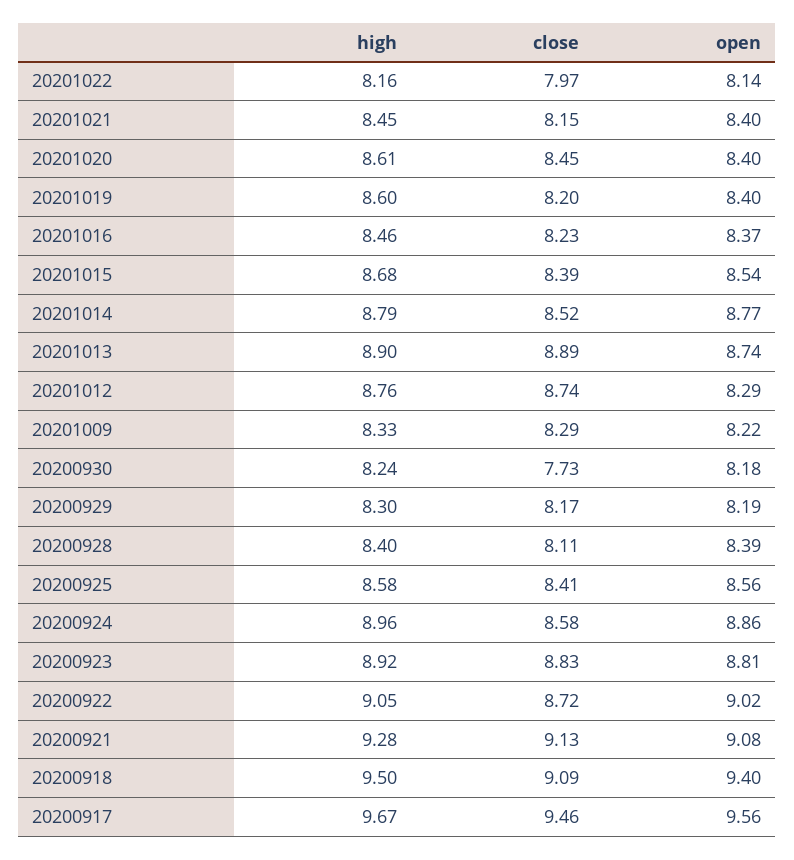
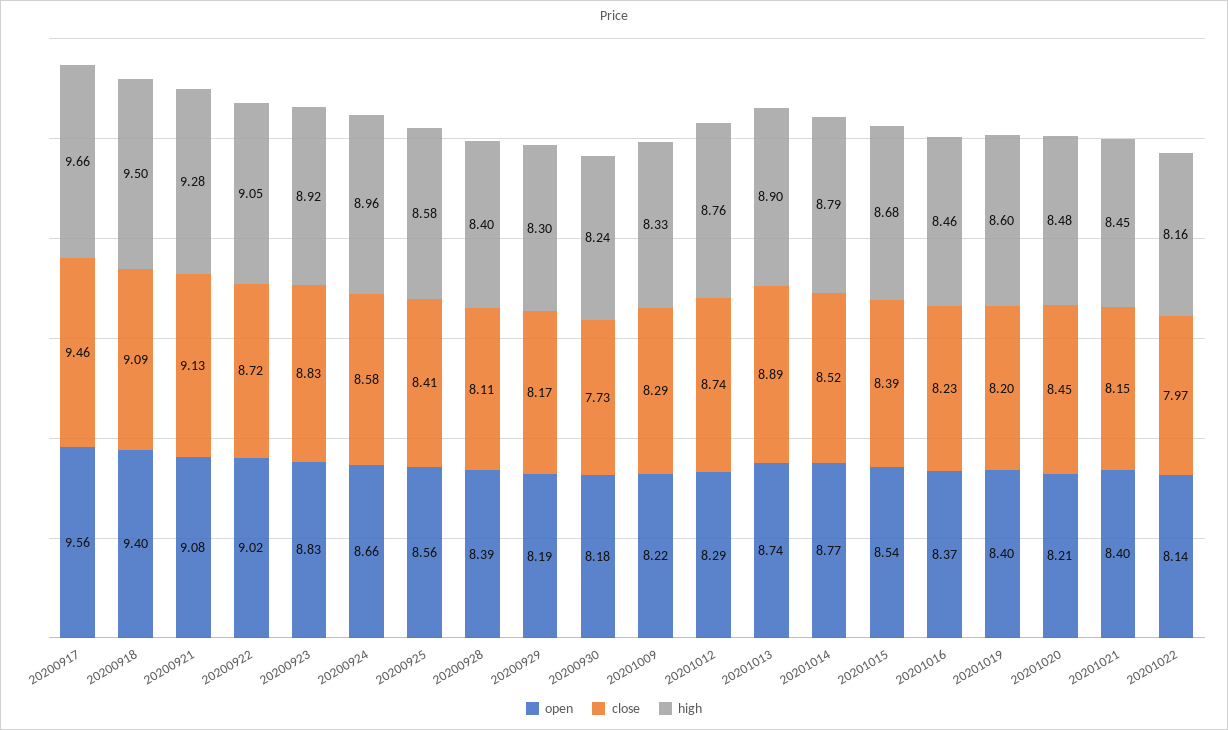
high, 20201020: 8.61 -> 8.48
open, 20201020: 8.4 -> 8.21
open, 20200924: 8.86 -> 8.66
open, 20200923: 8.81 -> 8.83
high, 20200917: 9.67 -> 9.66

